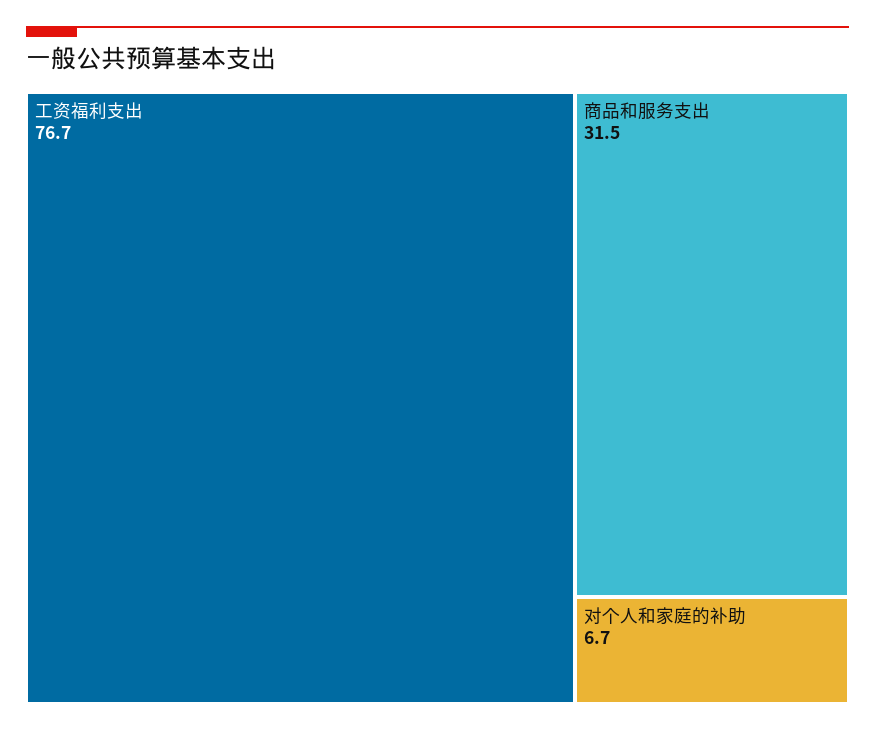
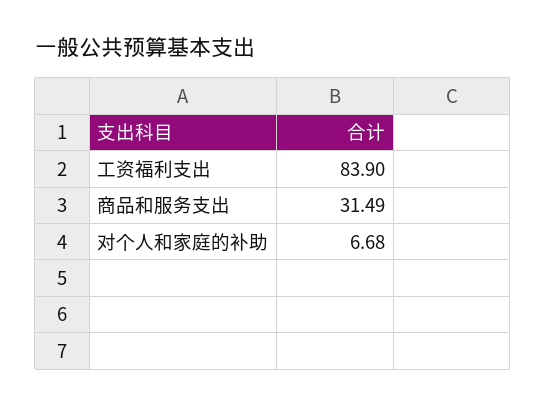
工资福利支出: 76.7 -> 83.9

